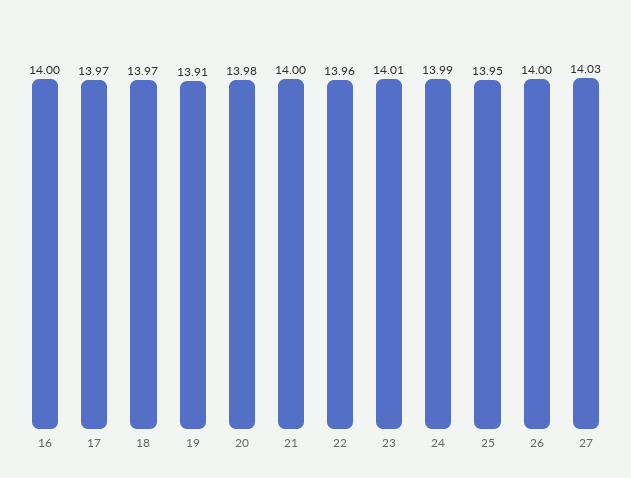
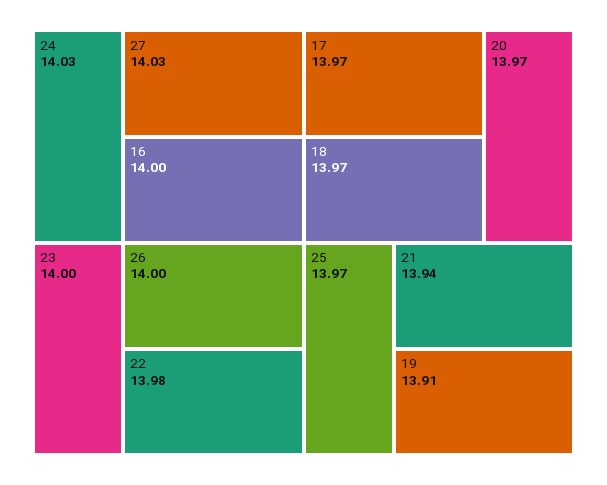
20: 13.98 -> 13.97
21: 14 -> 13.94
22: 13.96 -> 13.98
23: 14.01 -> 14
24: 13.99 -> 14.03
25: 13.95 -> 13.97

